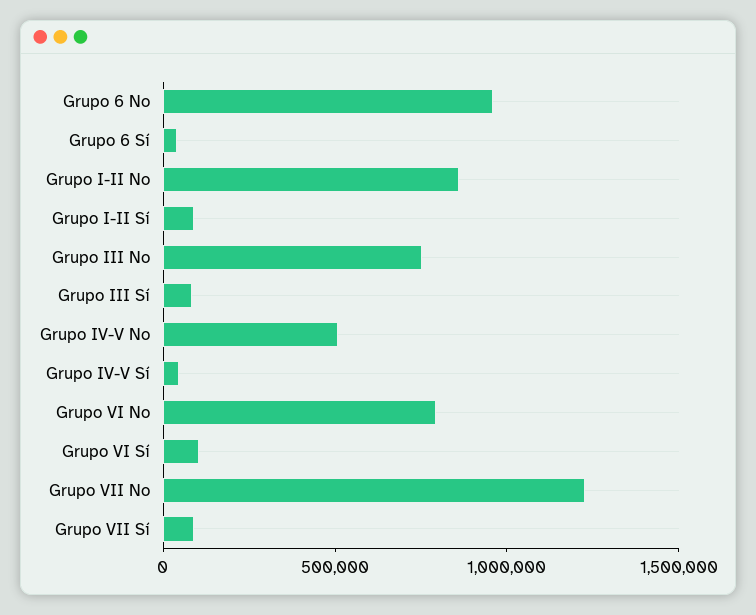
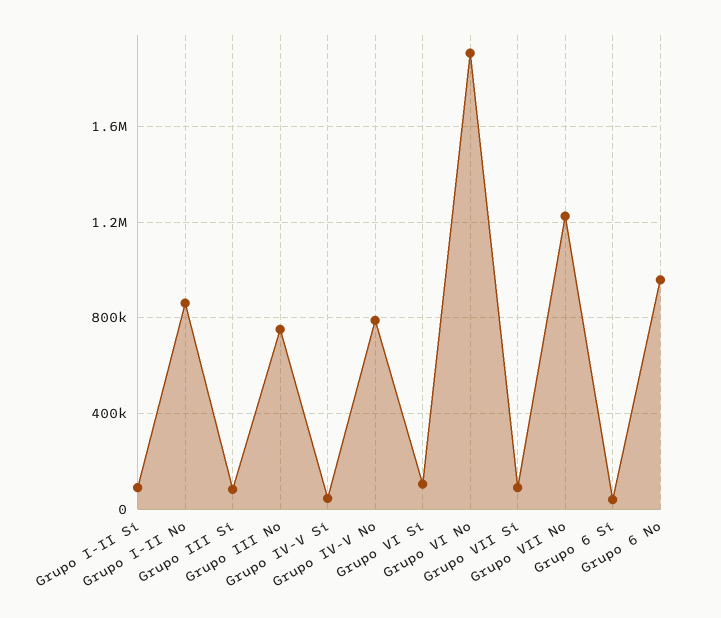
Grupo IV-V No: 500000 -> 800000
Grupo VI No: 800000 -> 1900000

